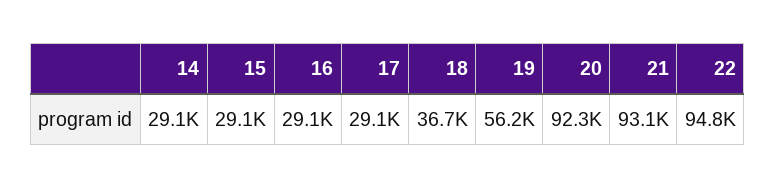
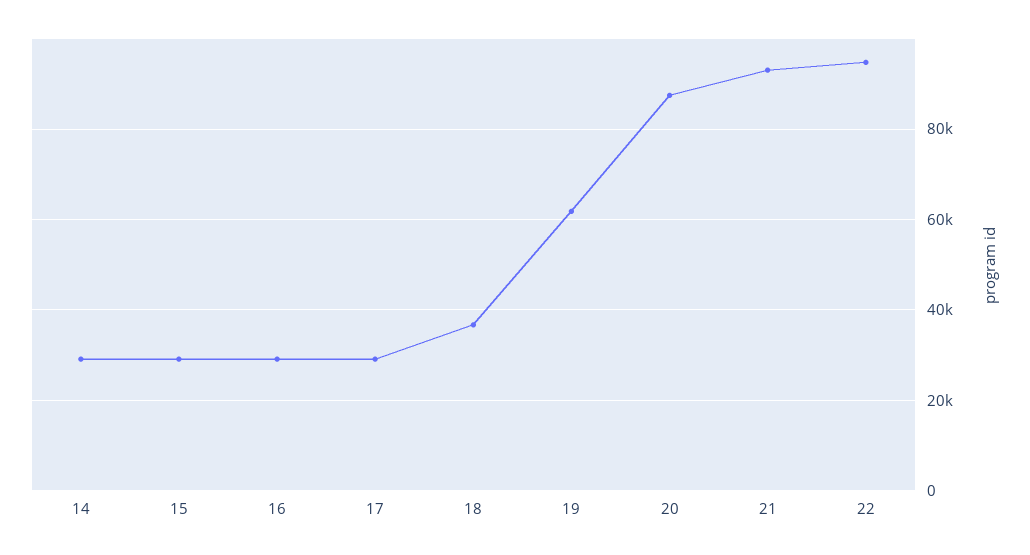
19: 56200 -> 62000
20: 92300 -> 88000

